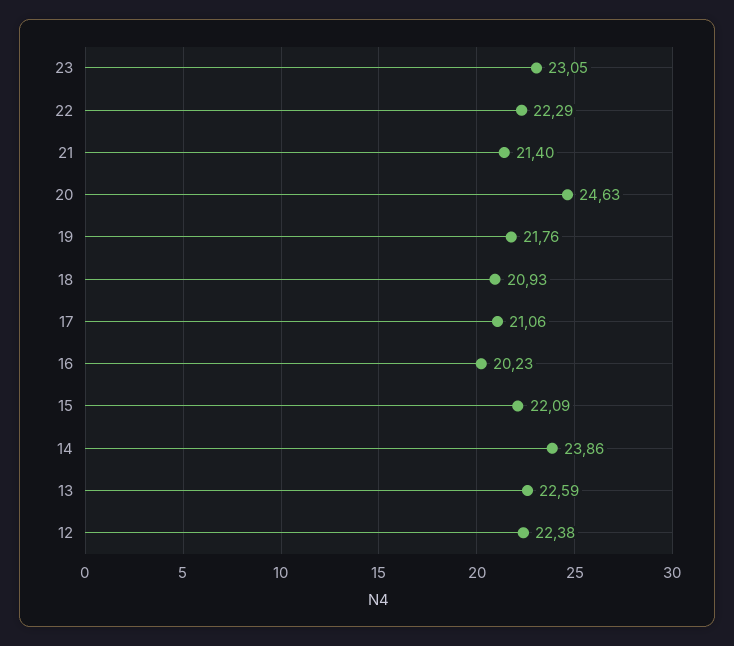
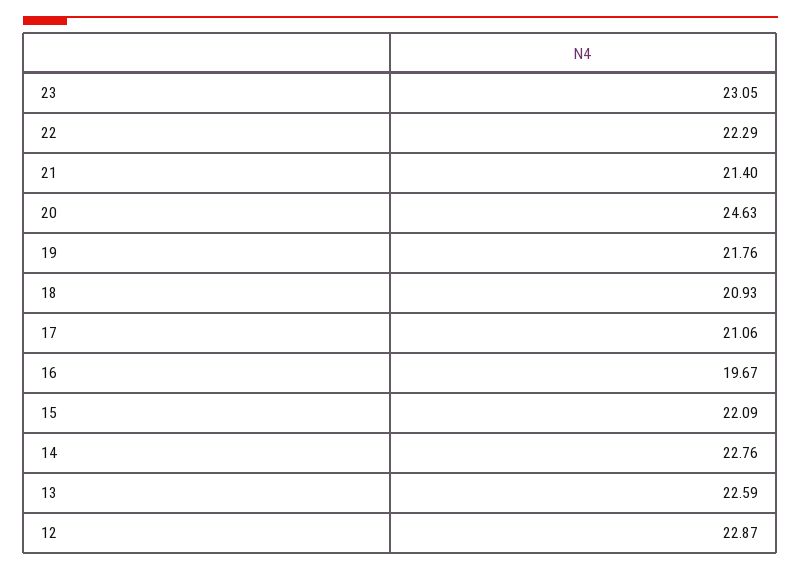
16: 20.23 -> 19.67
14: 23.86 -> 22.76
12: 22.38 -> 22.87

